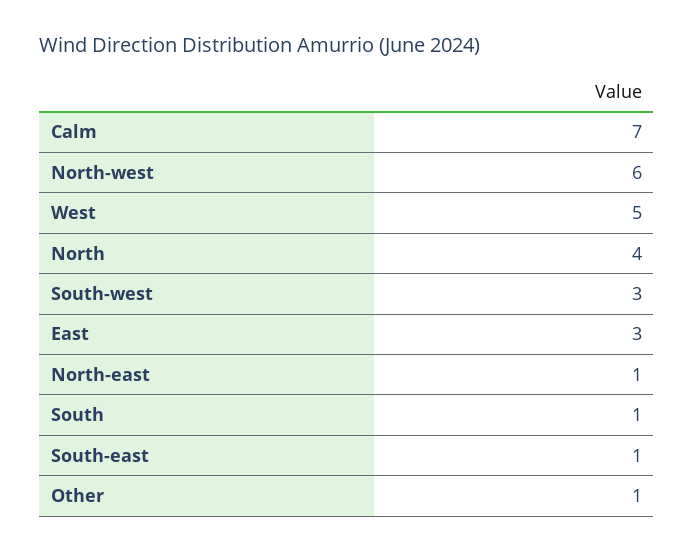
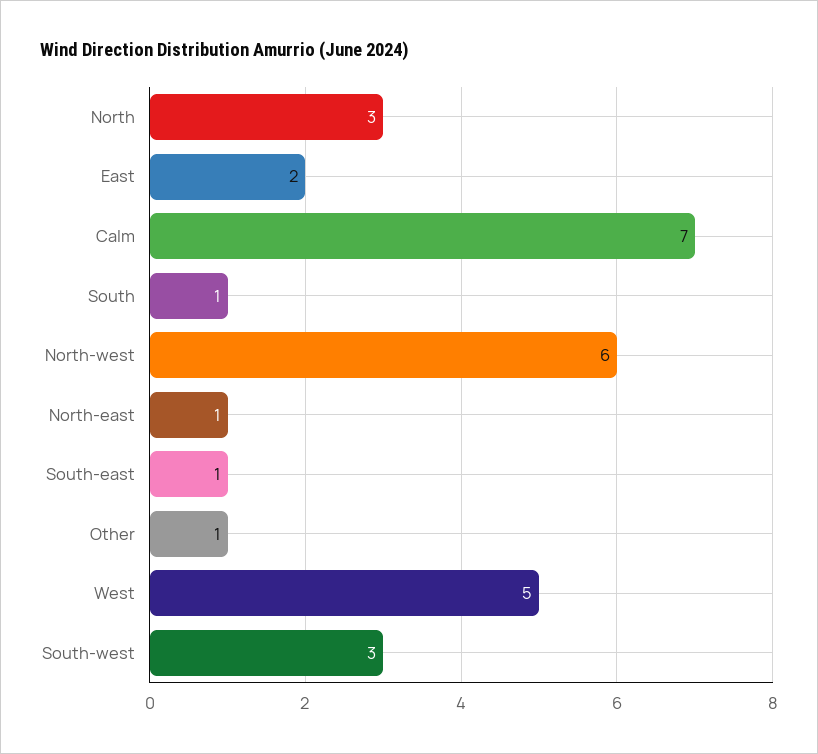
North: 4 -> 3
East: 3 -> 2

